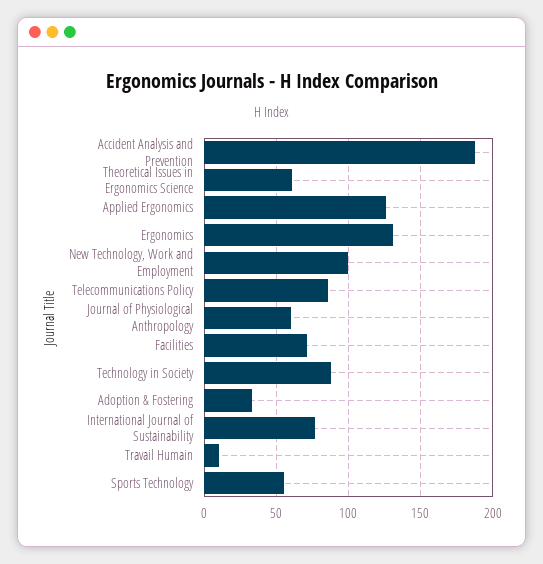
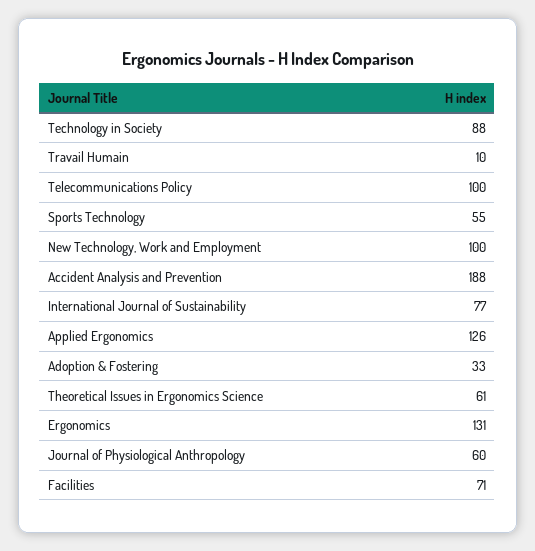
Telecommunications Policy: 85 -> 100

